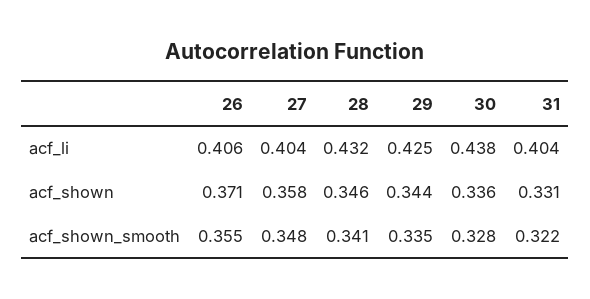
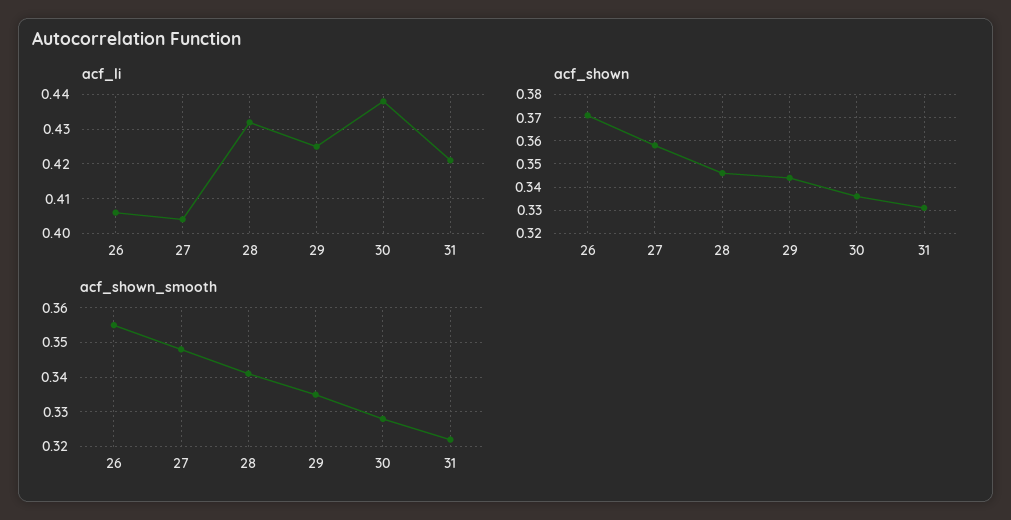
acf_li, 31: 0.404 -> 0.42

